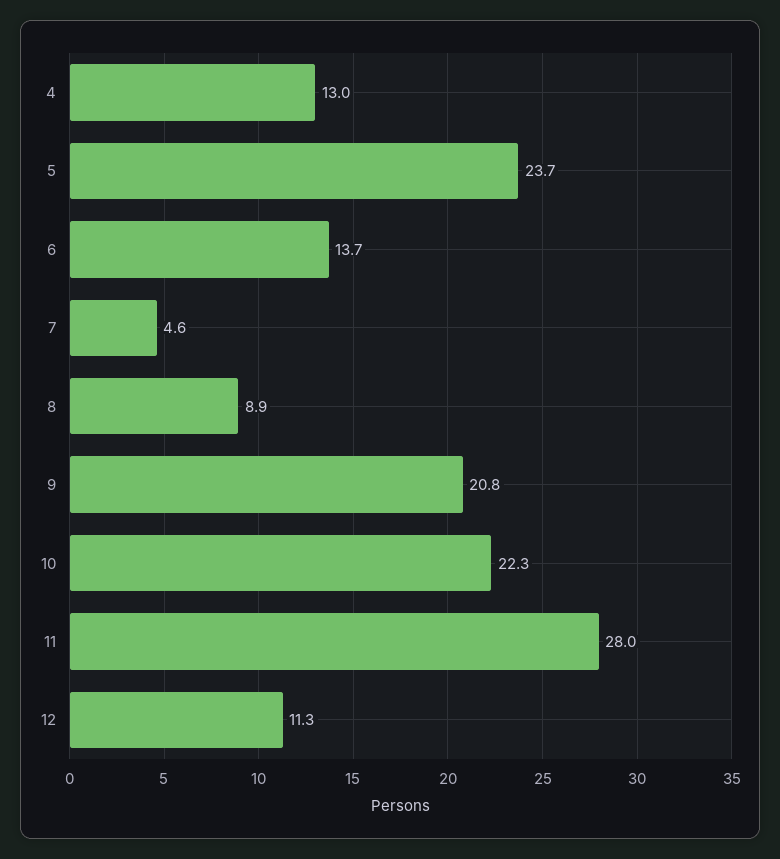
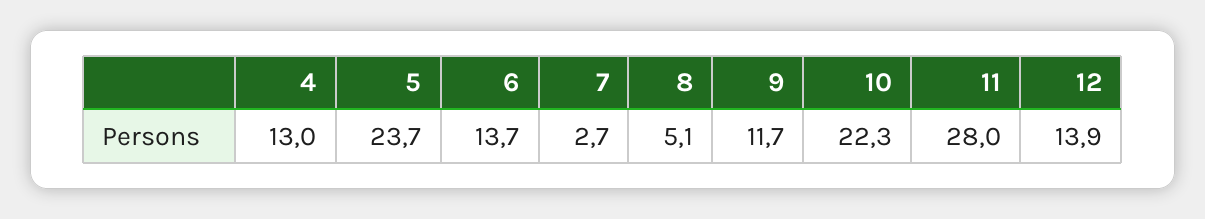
7: 4.6 -> 2.7
8: 8.9 -> 5.1
9: 20.8 -> 11.7
12: 11.3 -> 13.9

